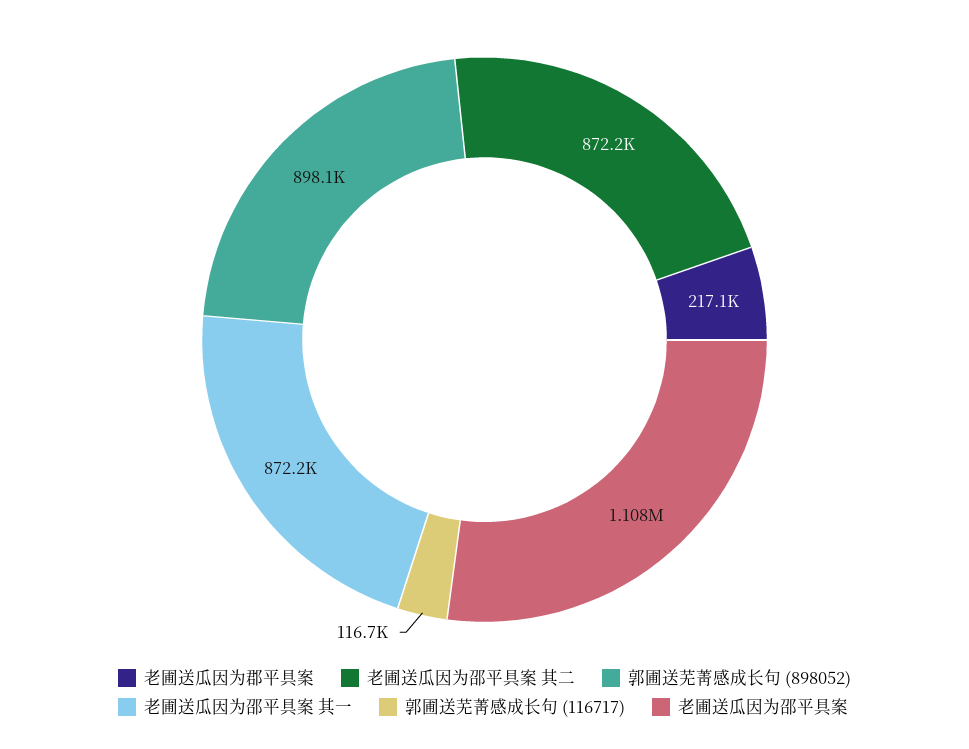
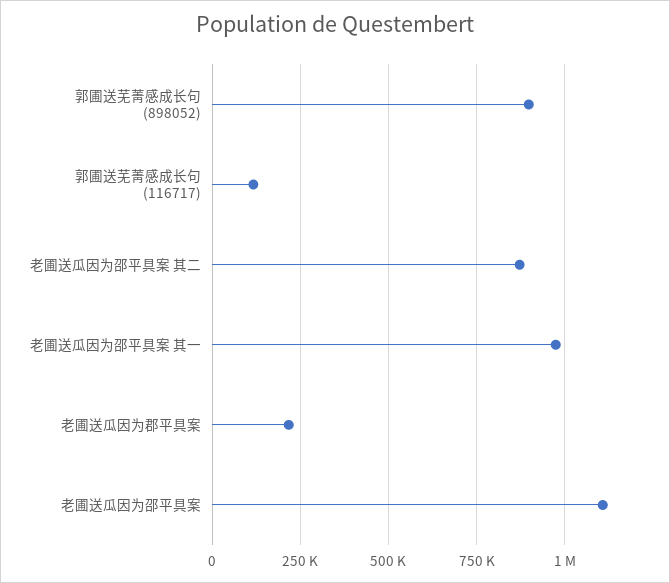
老圃送瓜因为邵平具案 其一: 872200 -> 975000

